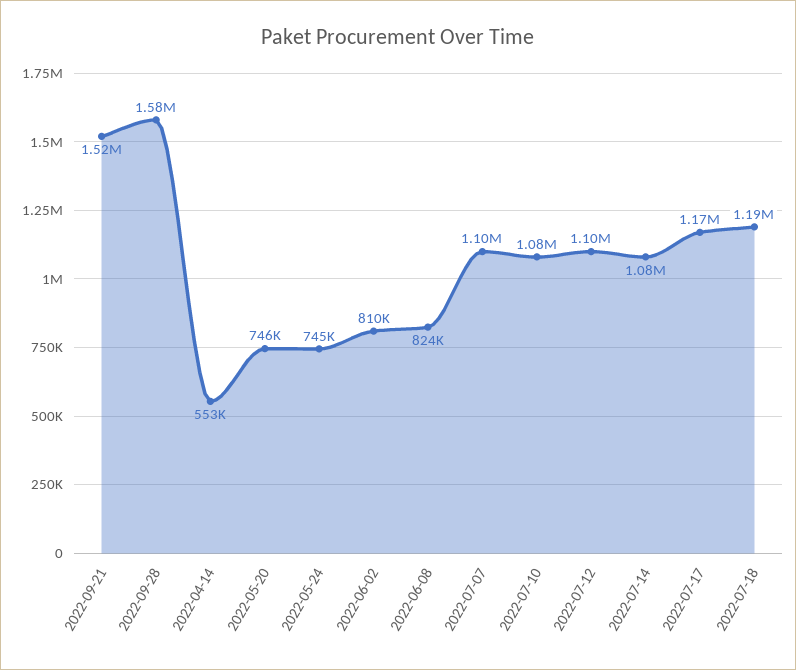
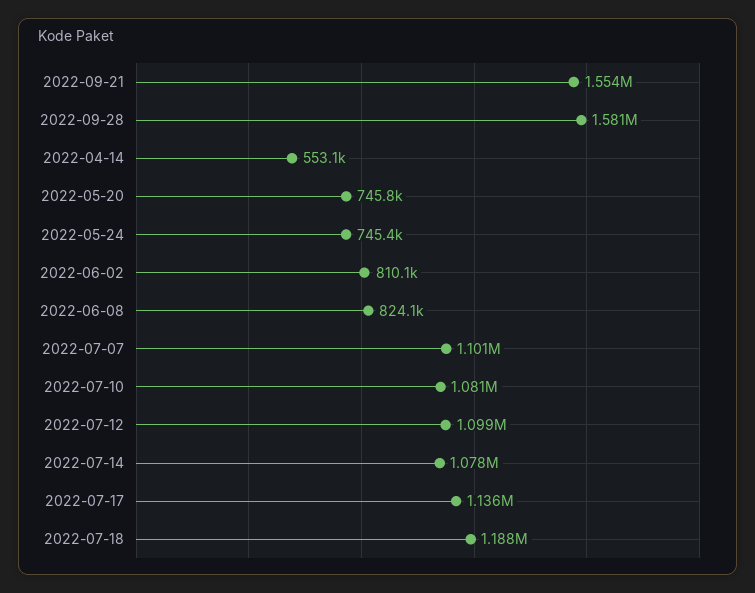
2022-09-21: 1520000 -> 1554000
2022-07-17: 1170000 -> 1136000

